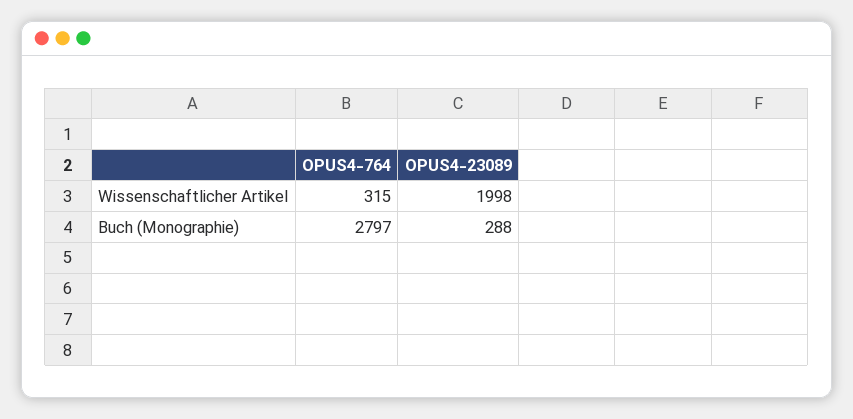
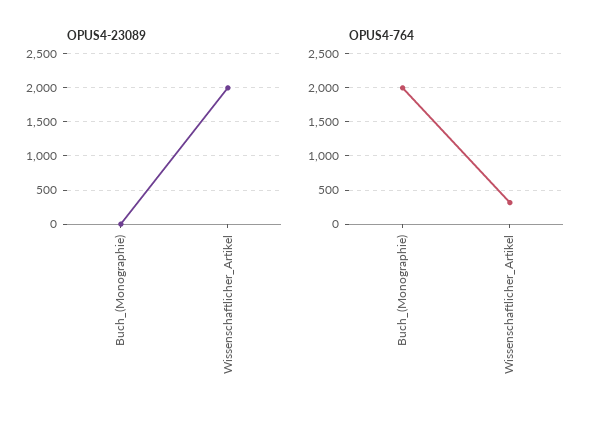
OPUS4-764, Buch (Monographie): 2797 -> 2000
OPUS4-23089, Buch (Monographie): 288 -> 0

